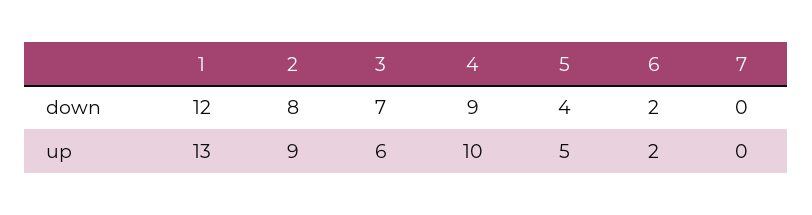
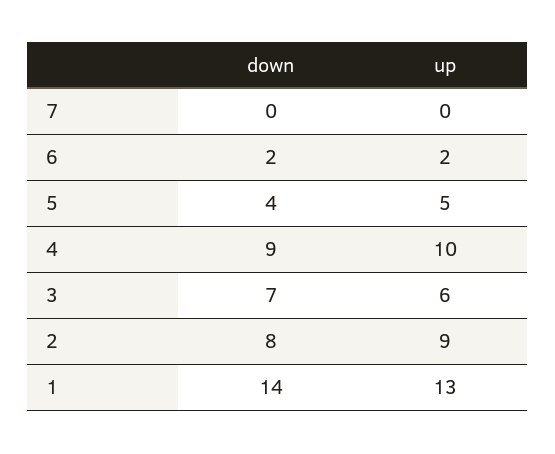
1, down: 12 -> 14

